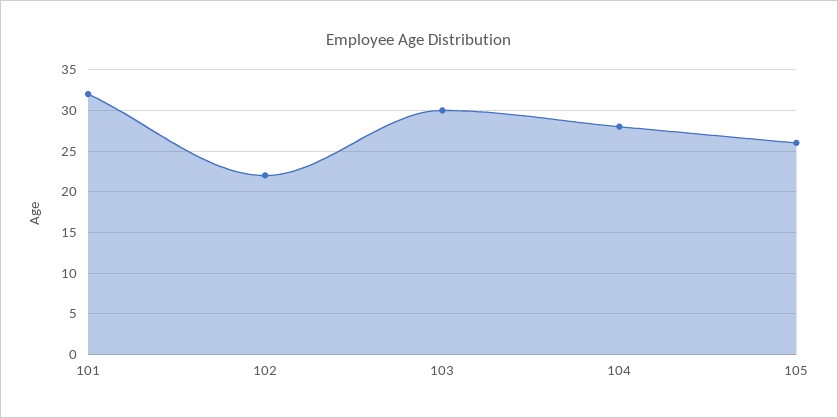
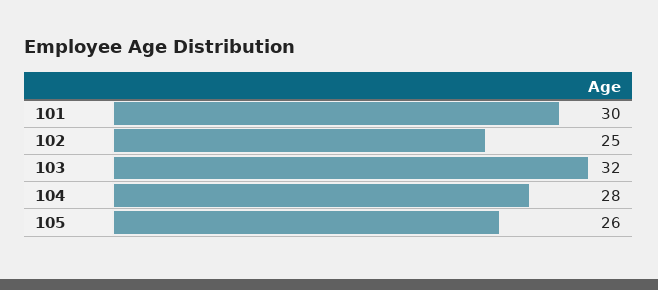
101: 32 -> 30
102: 22 -> 25
103: 30 -> 32

